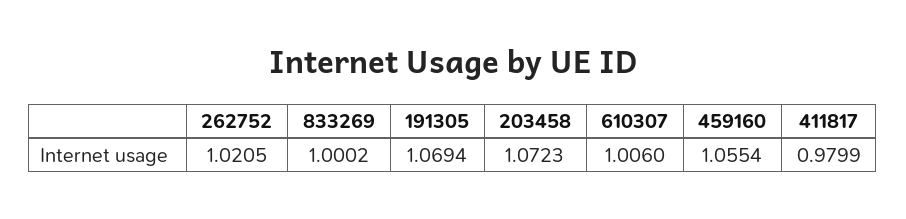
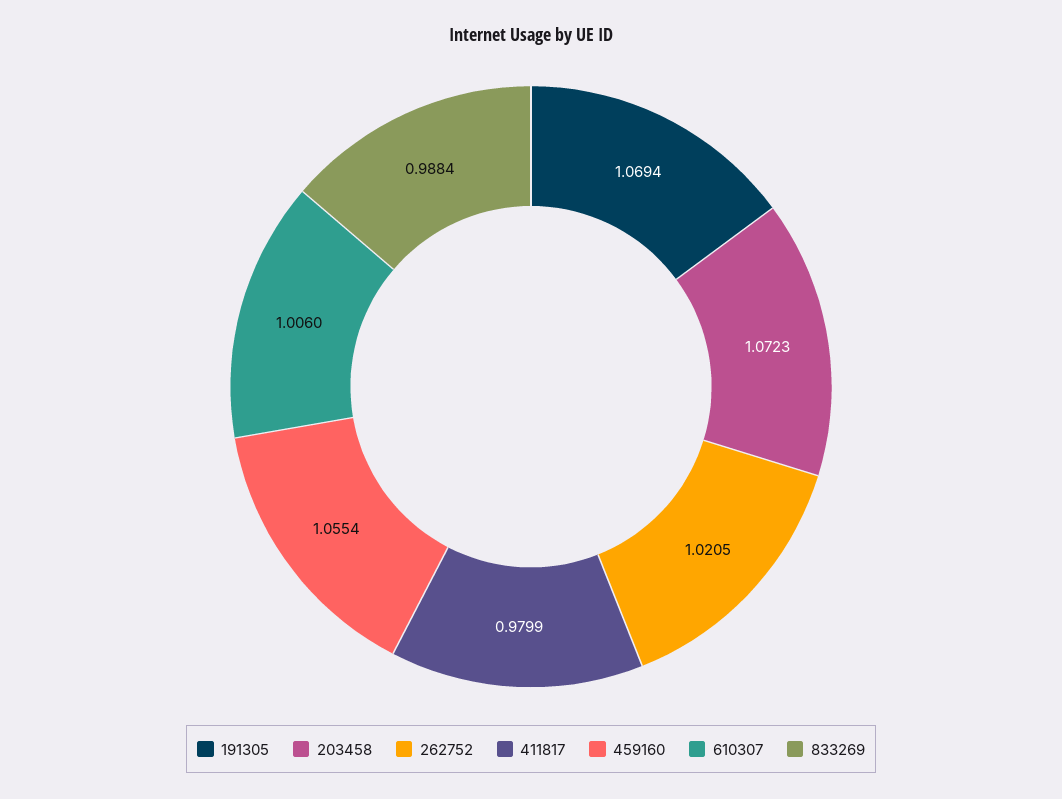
833269: 1.0002 -> 0.9884

